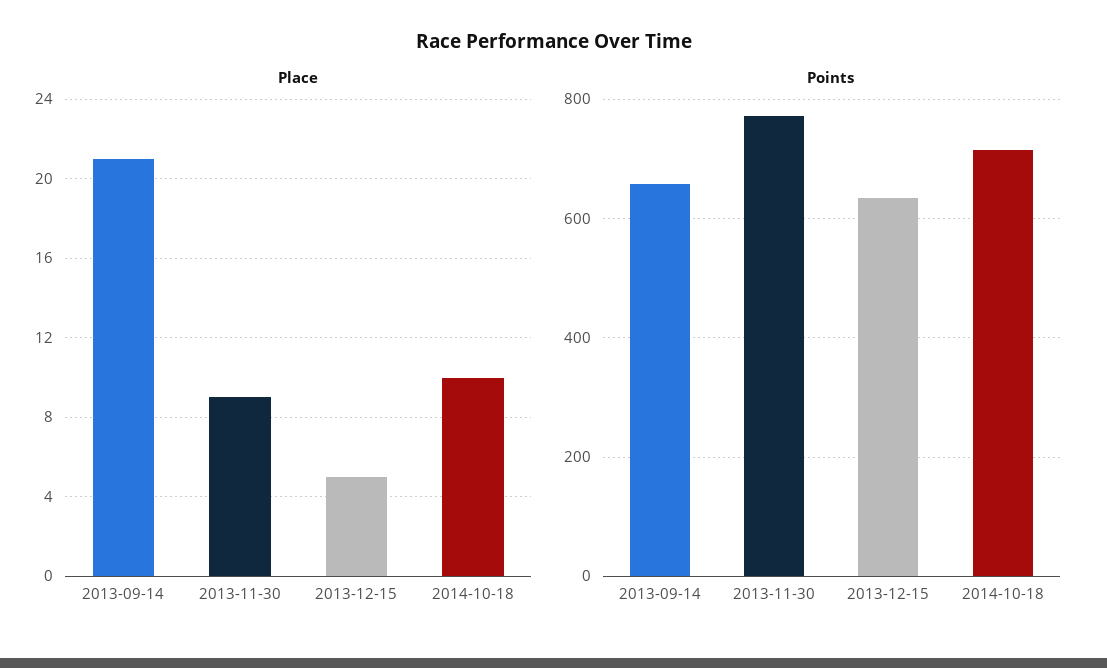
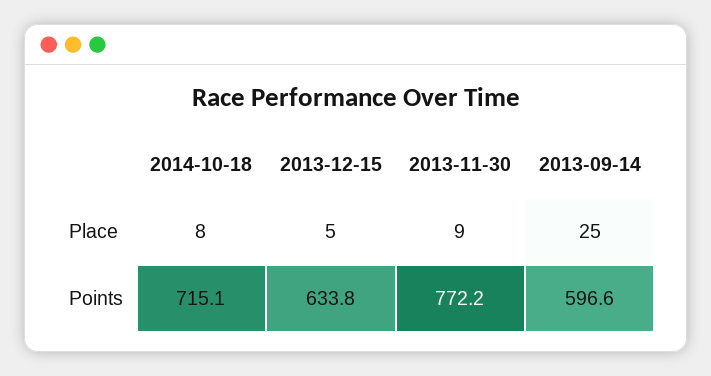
Place, 2013-09-14: 21 -> 25
Place, 2014-10-18: 10 -> 8
Points, 2013-09-14: 660 -> 596.6

